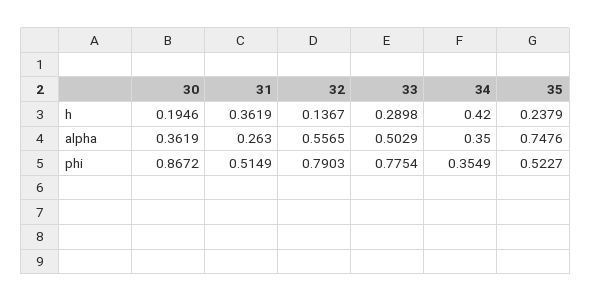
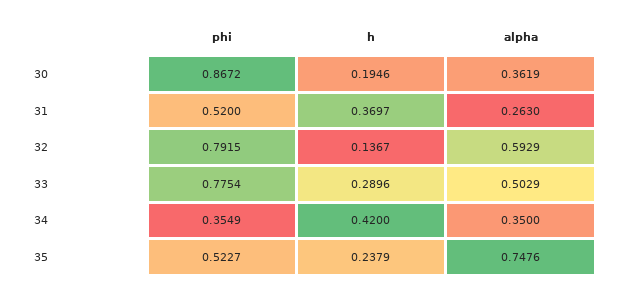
31, h: 0.3619 -> 0.3697
33, h: 0.2898 -> 0.2896
32, alpha: 0.5565 -> 0.5929
31, phi: 0.5149 -> 0.52
32, phi: 0.7903 -> 0.7915

